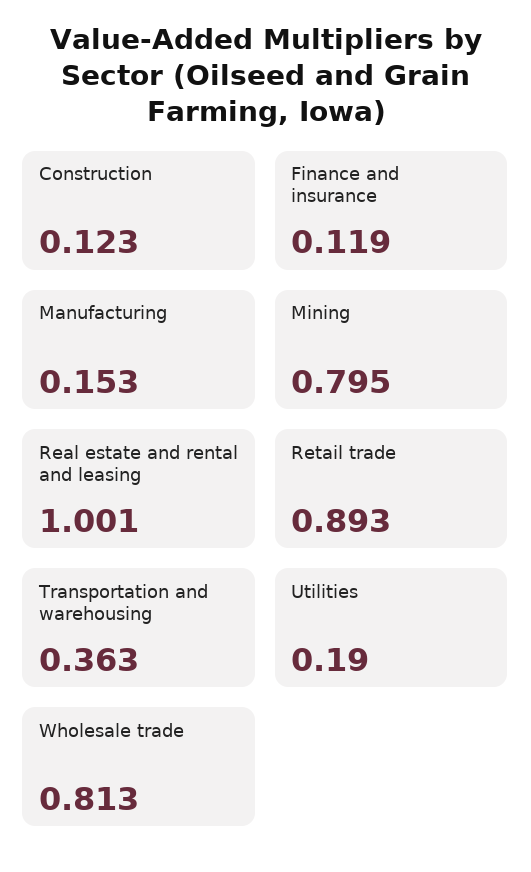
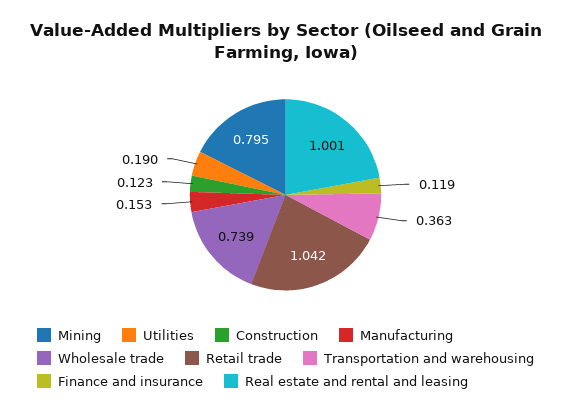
Retail trade: 0.893 -> 1.042
Wholesale trade: 0.813 -> 0.739

